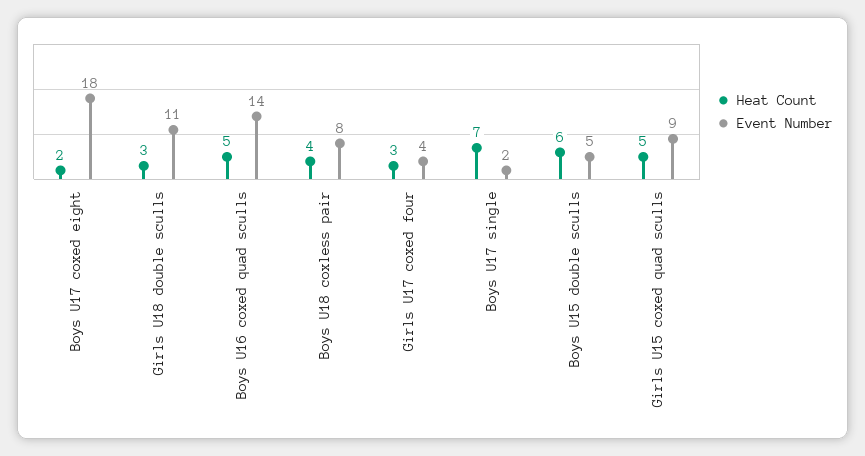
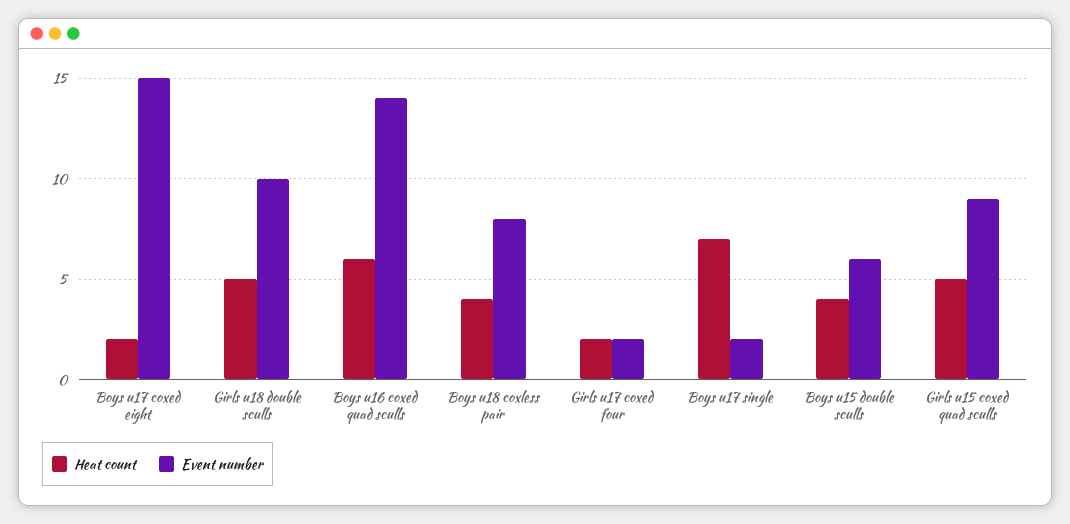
Event Number, Boys U17 coxed eight: 18 -> 15
Heat Count, Girls U18 double sculls: 3 -> 5
Event Number, Girls U18 double sculls: 11 -> 10
Heat Count, Boys U16 coxed quad sculls: 5 -> 6
Heat Count, Girls U17 coxed four: 3 -> 2
Event Number, Girls U17 coxed four: 4 -> 2
Heat Count, Boys U15 double sculls: 6 -> 4
Event Number, Boys U15 double sculls: 5 -> 6

